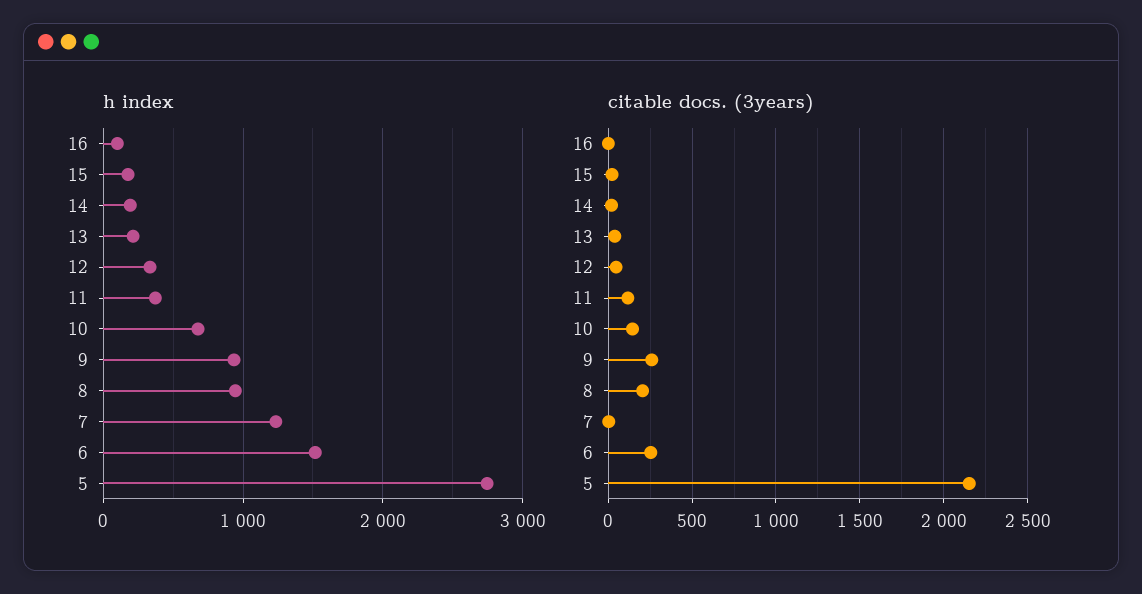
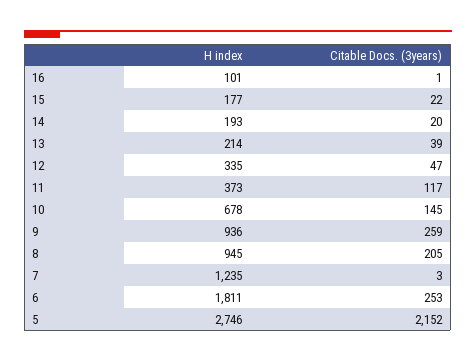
h index, 6: 1500 -> 1811

